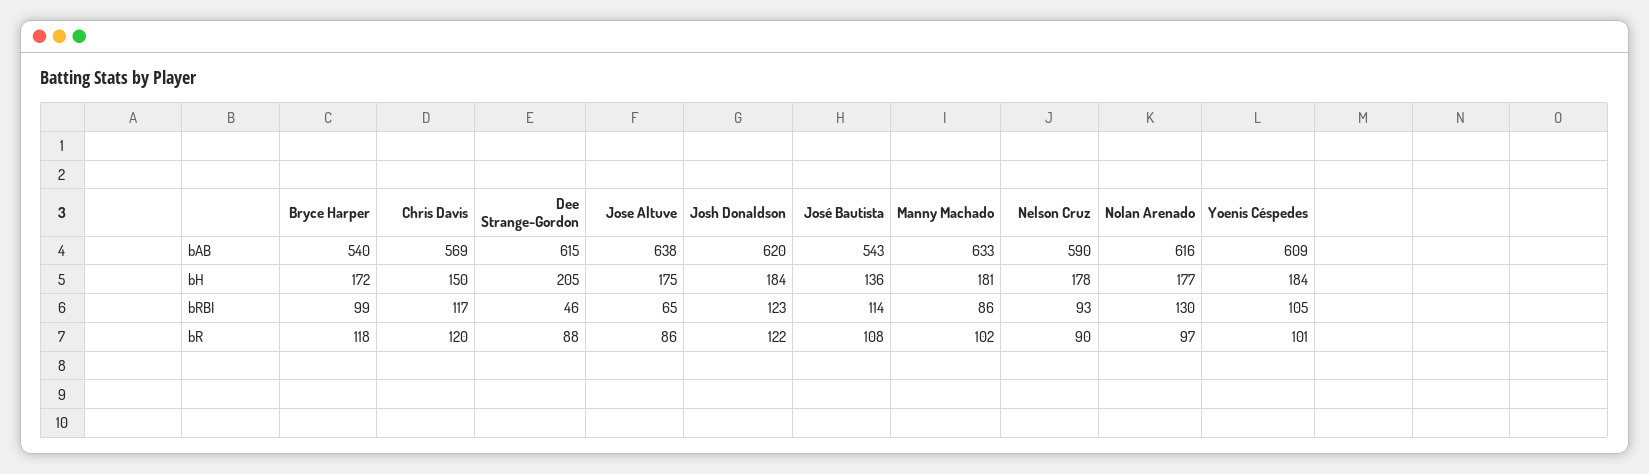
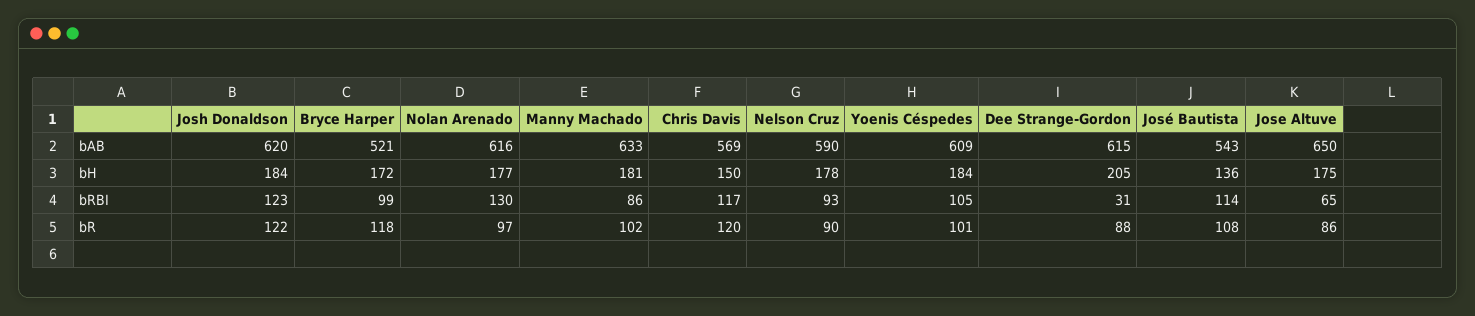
Bryce Harper, bAB: 540 -> 521
Jose Altuve, bAB: 638 -> 650
Dee Strange-Gordon, bRBI: 46 -> 31

